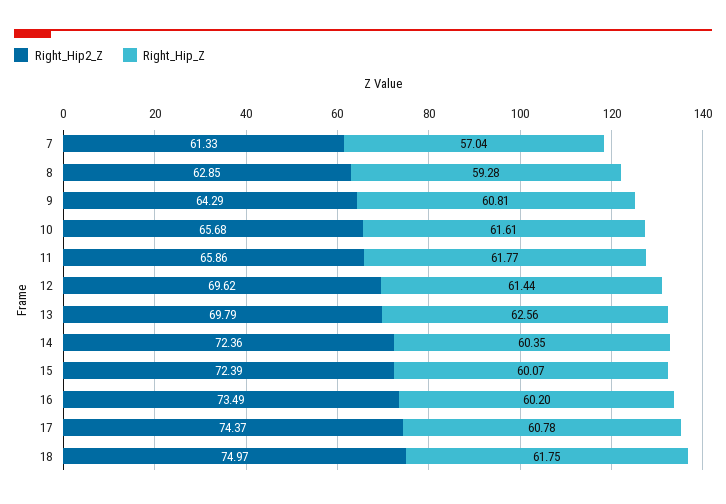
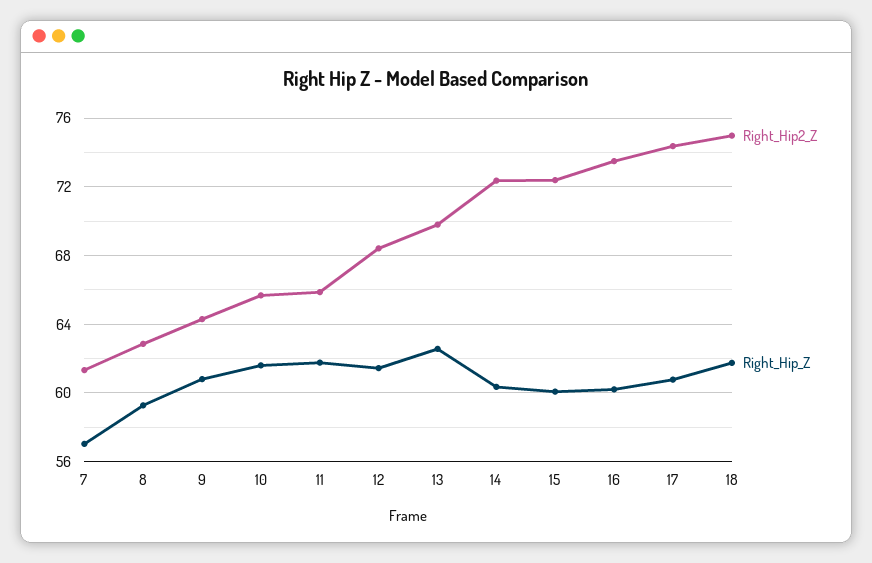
Right_Hip2_Z, 12: 69.62 -> 68.5

